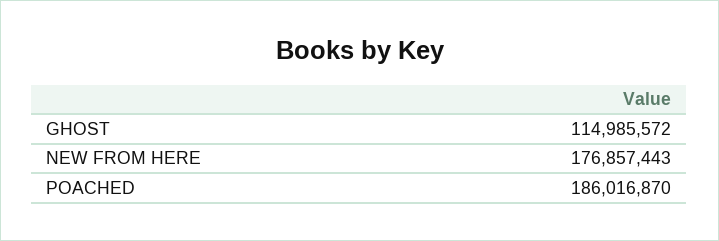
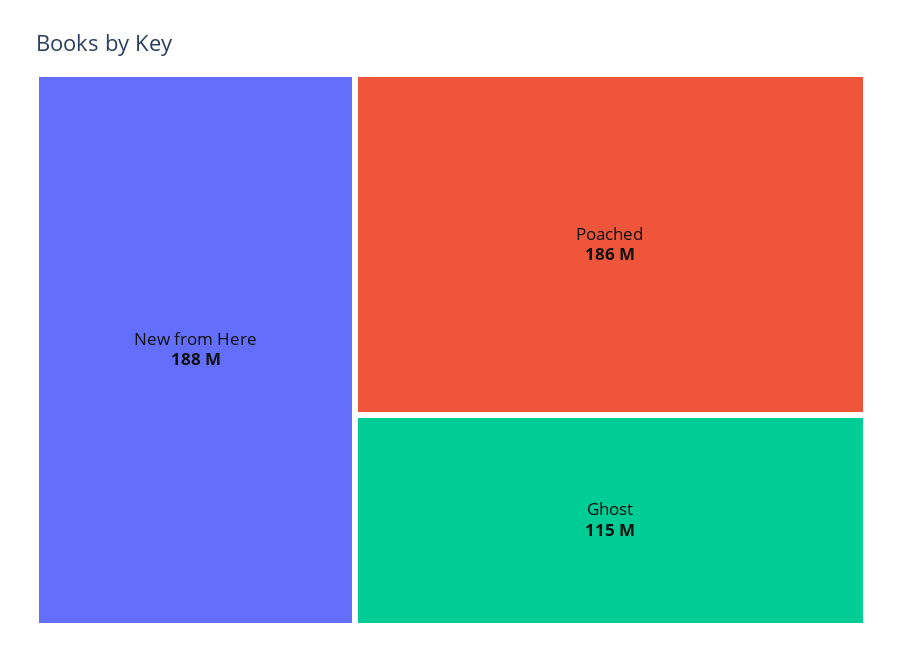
NEW FROM HERE: 176857443 -> 188000000

